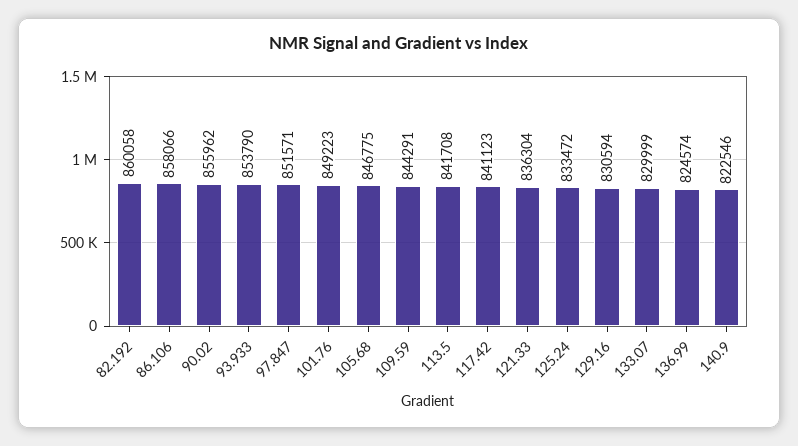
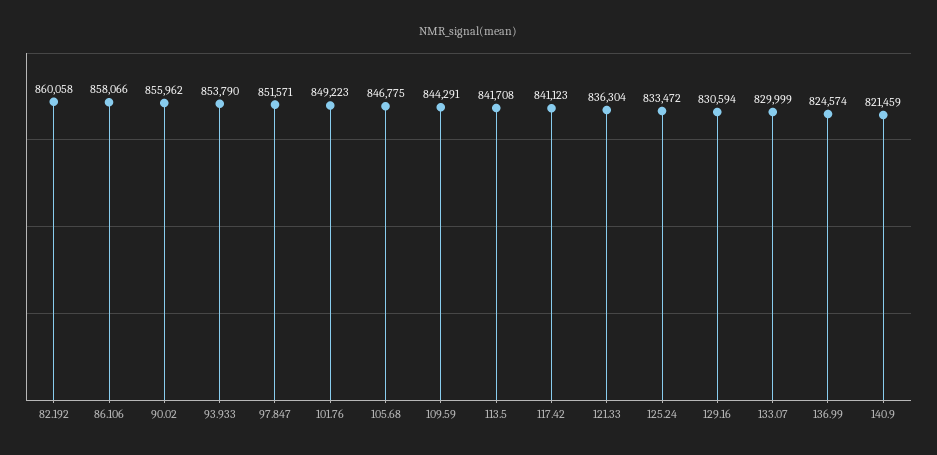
140.9: 822546 -> 821459

